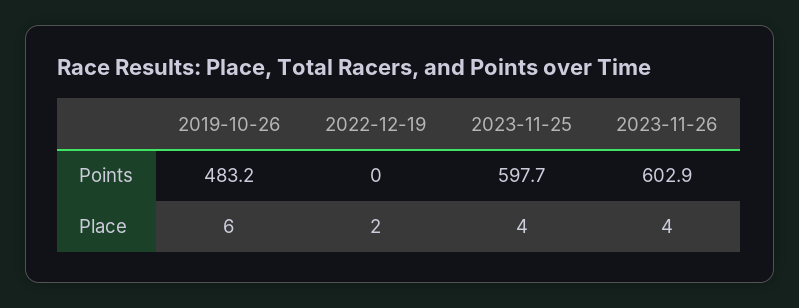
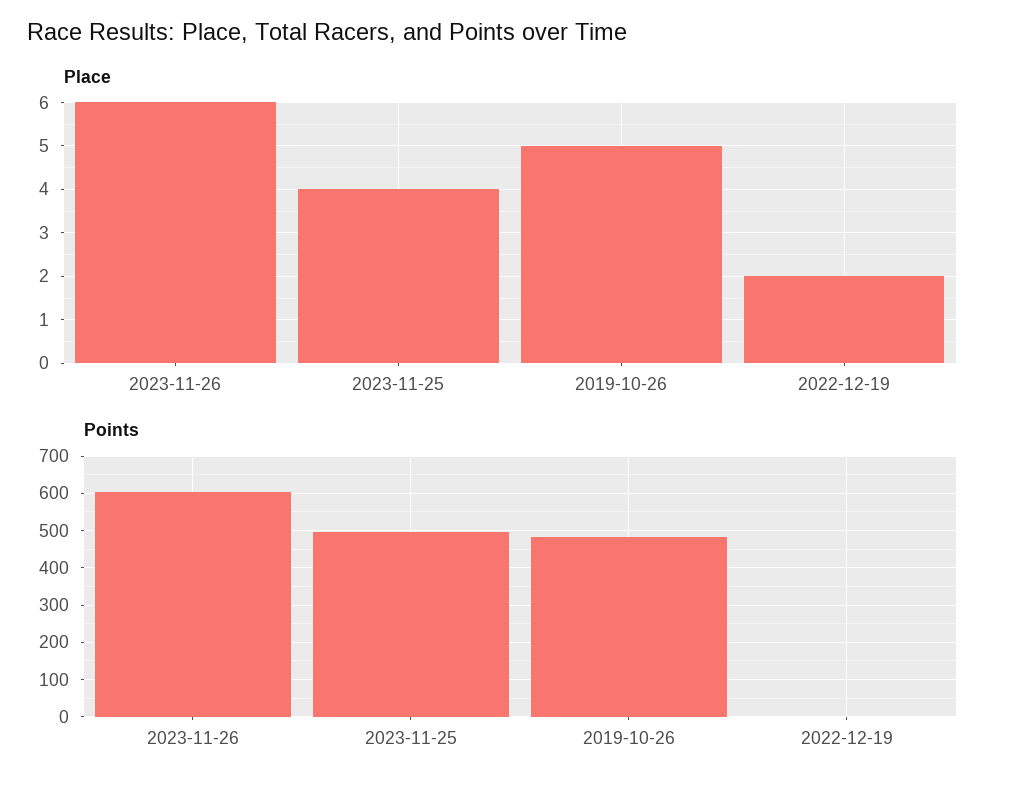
Points, 2023-11-25: 597.7 -> 500
Place, 2019-10-26: 6 -> 5
Place, 2023-11-26: 4 -> 6

